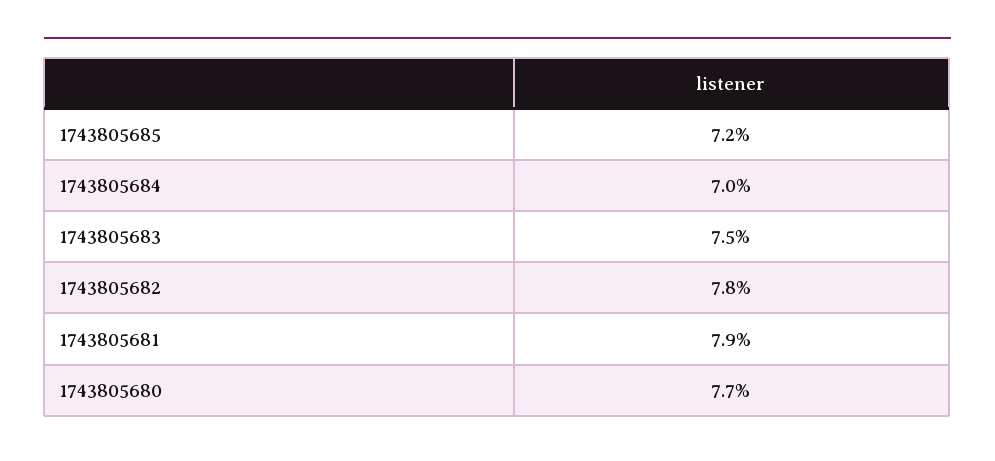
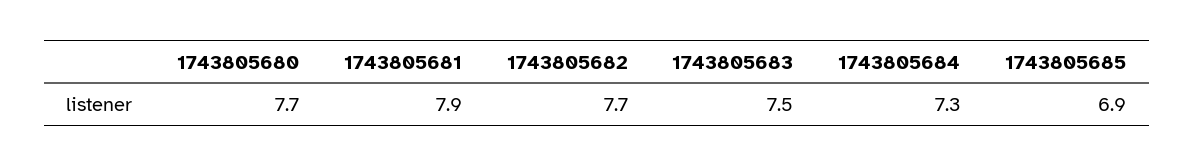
1743805685: 7.2 -> 6.9
1743805684: 7 -> 7.3
1743805682: 7.8 -> 7.7

